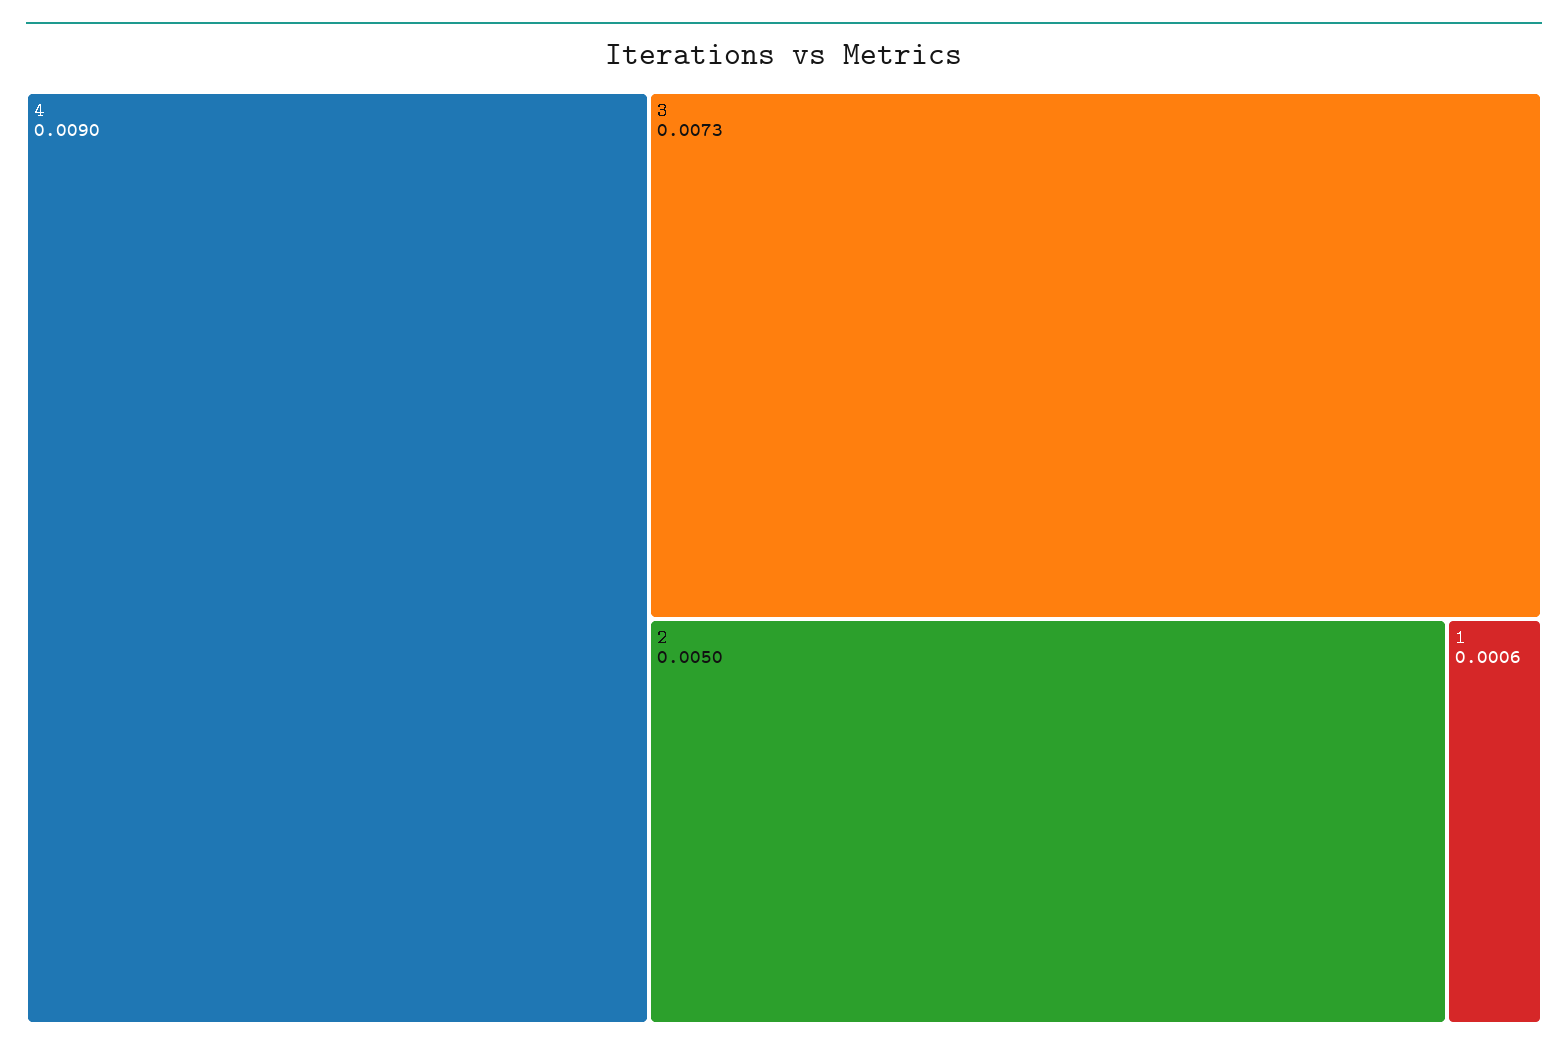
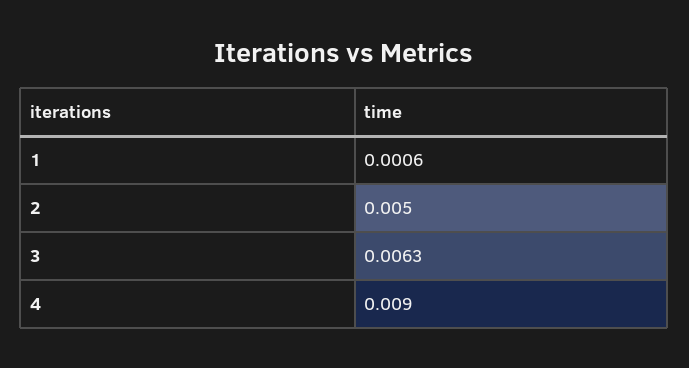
3: 0.0073 -> 0.0063

